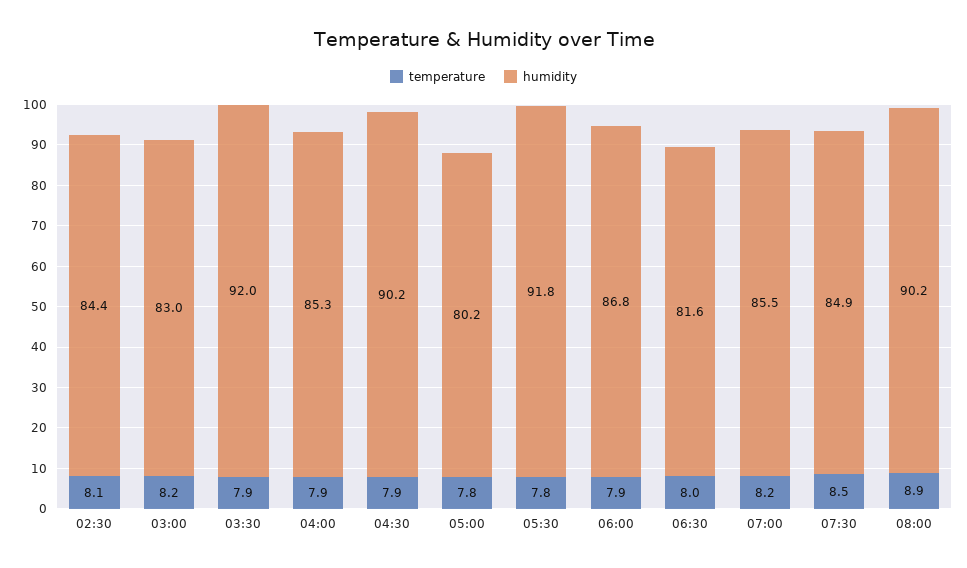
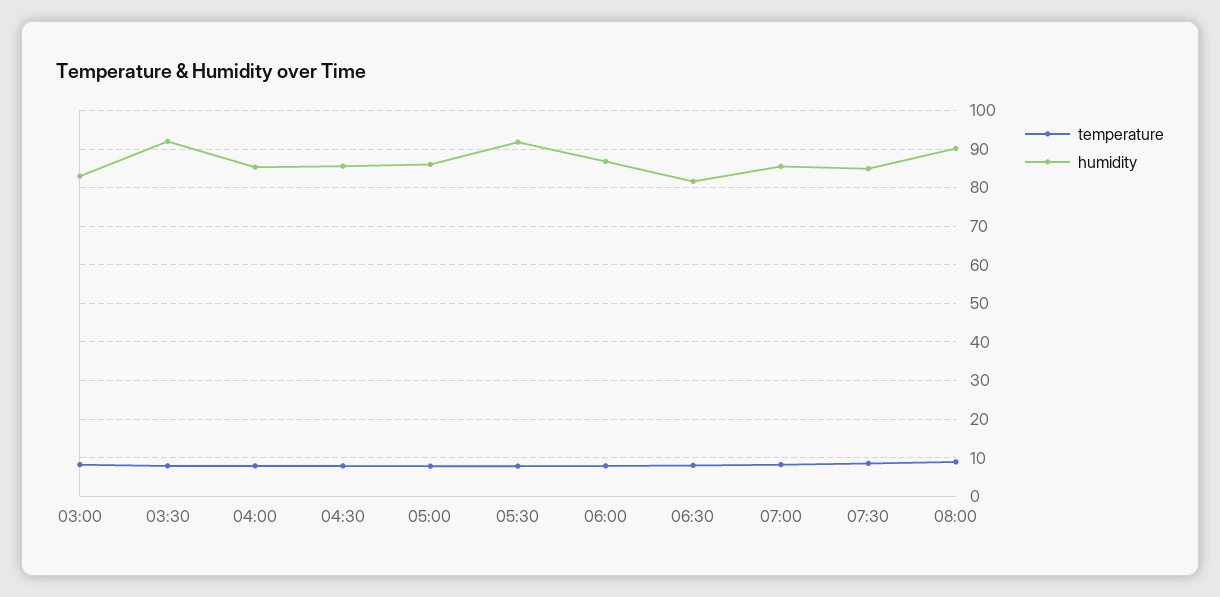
temperature, 02:30: 8.1 -> none
humidity, 02:30: 84.4 -> none
humidity, 04:30: 90.2 -> 86
humidity, 05:00: 80.2 -> 86

